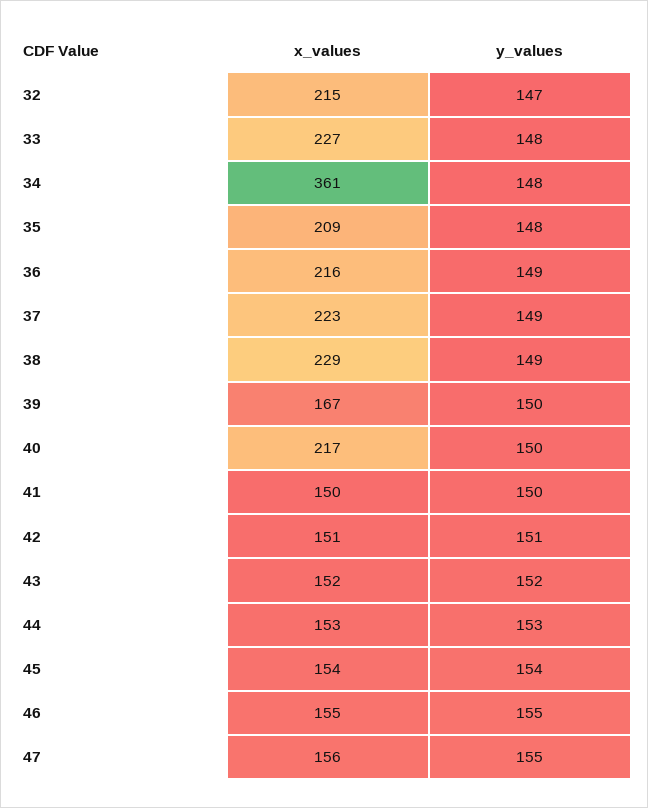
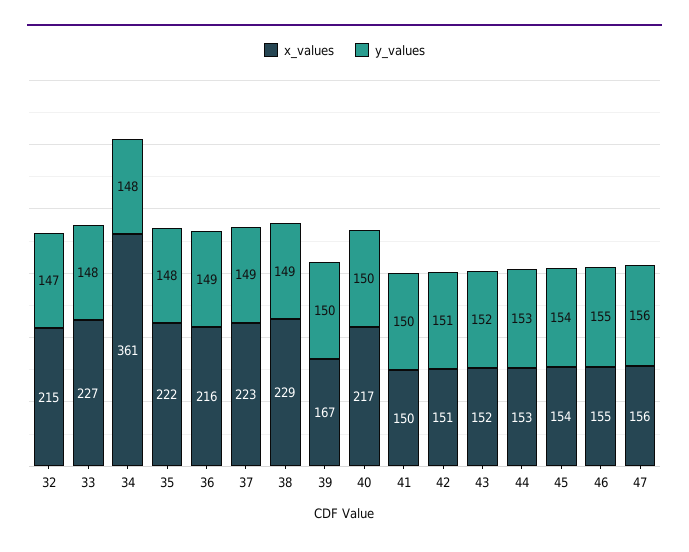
x_values, 35: 209 -> 222
y_values, 47: 155 -> 156

